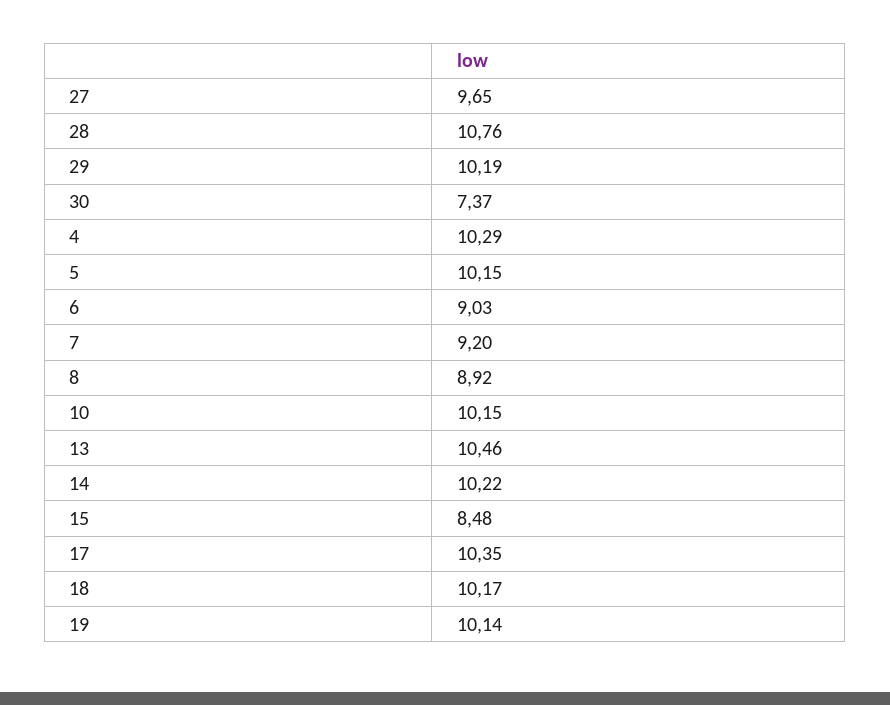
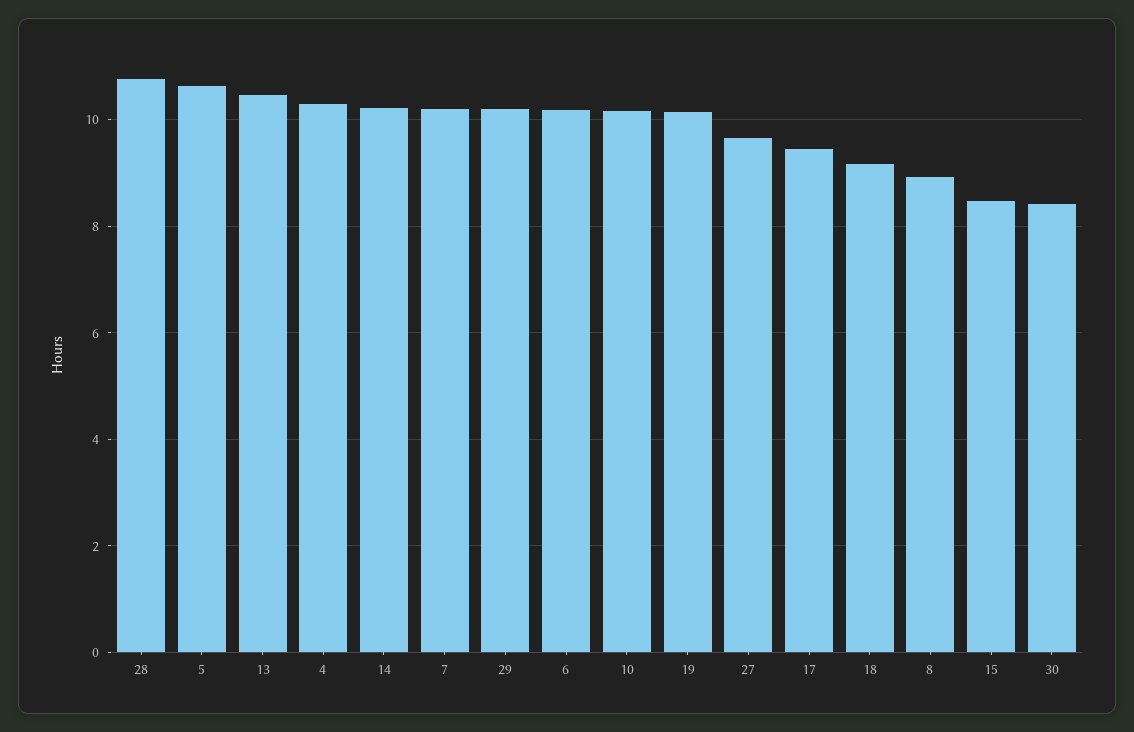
30: 7.37 -> 8.4
5: 10.15 -> 10.6
6: 9.03 -> 10.2
7: 9.2 -> 10.2
17: 10.35 -> 9.4
18: 10.17 -> 9.2

